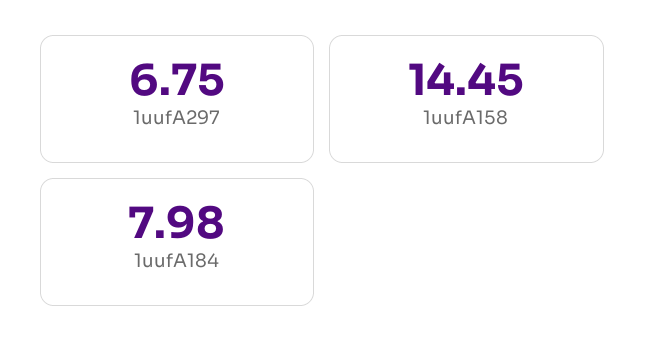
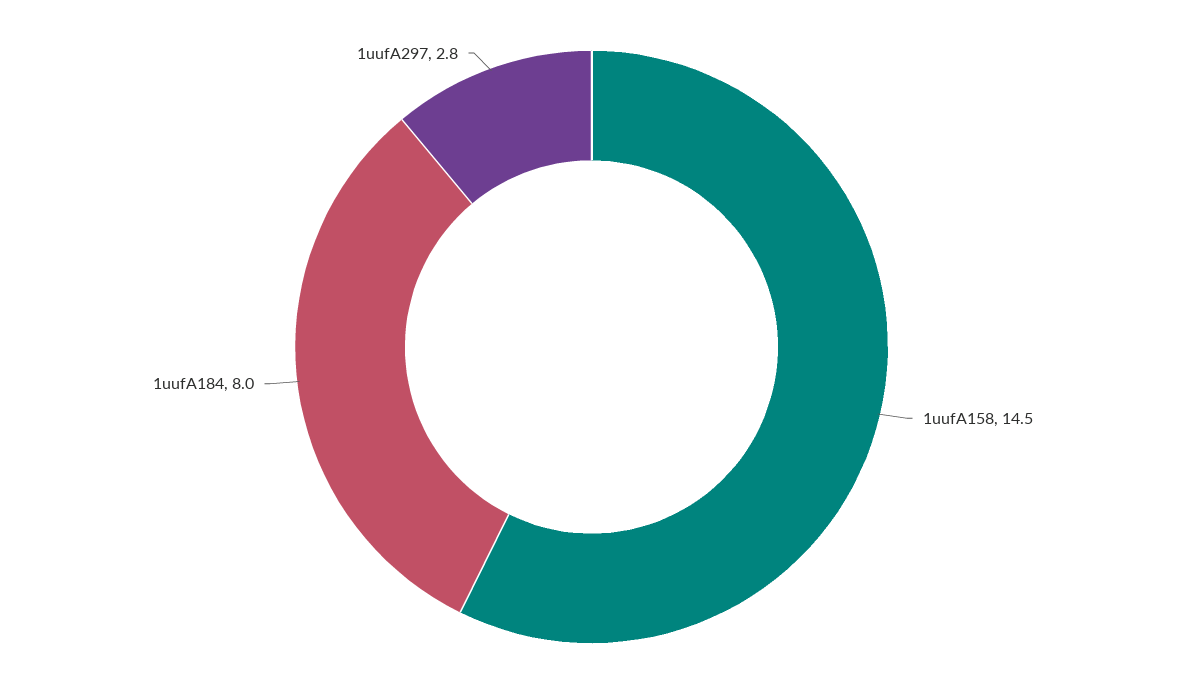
1uufA297: 6.75 -> 2.8

